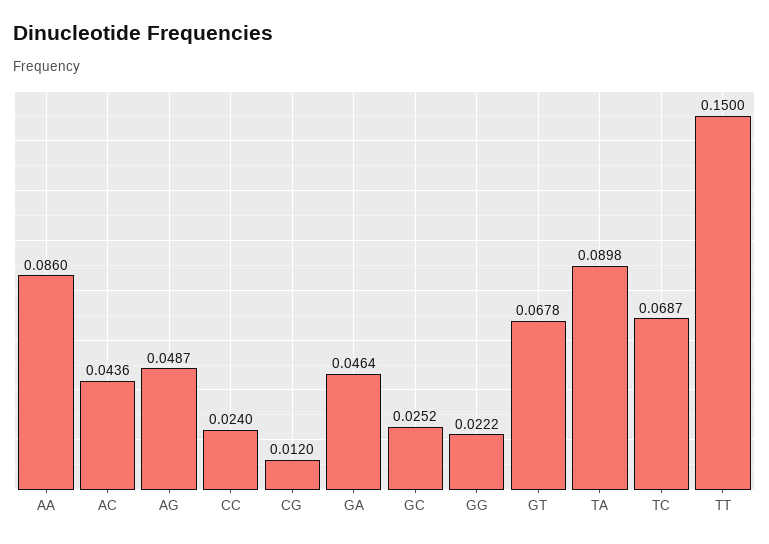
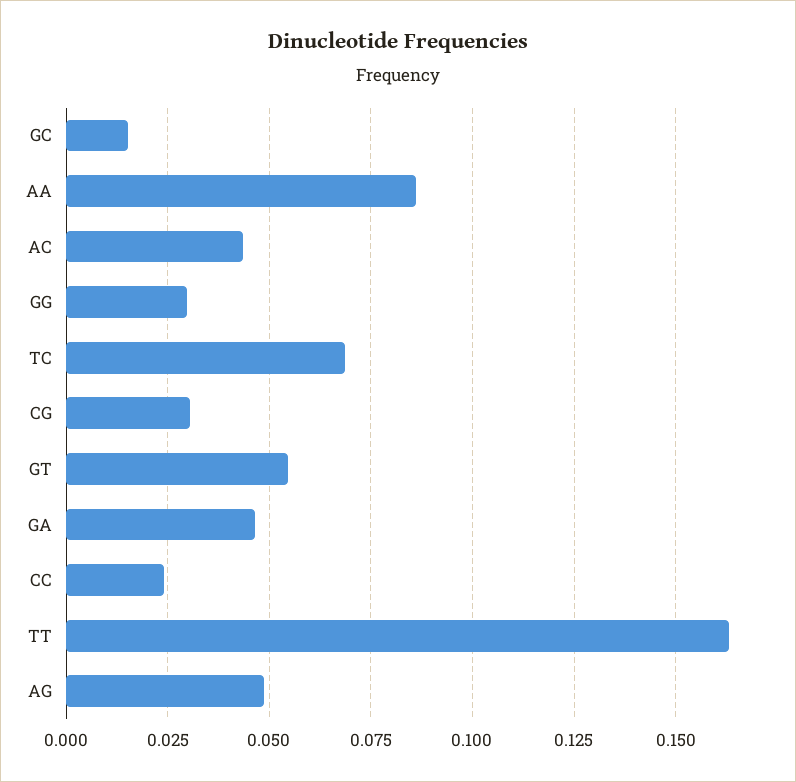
CG: 0.012 -> 0.03
GC: 0.0252 -> 0.015
GG: 0.0222 -> 0.03
GT: 0.0678 -> 0.055
TA: 0.0898 -> none
TT: 0.15 -> 0.1625

